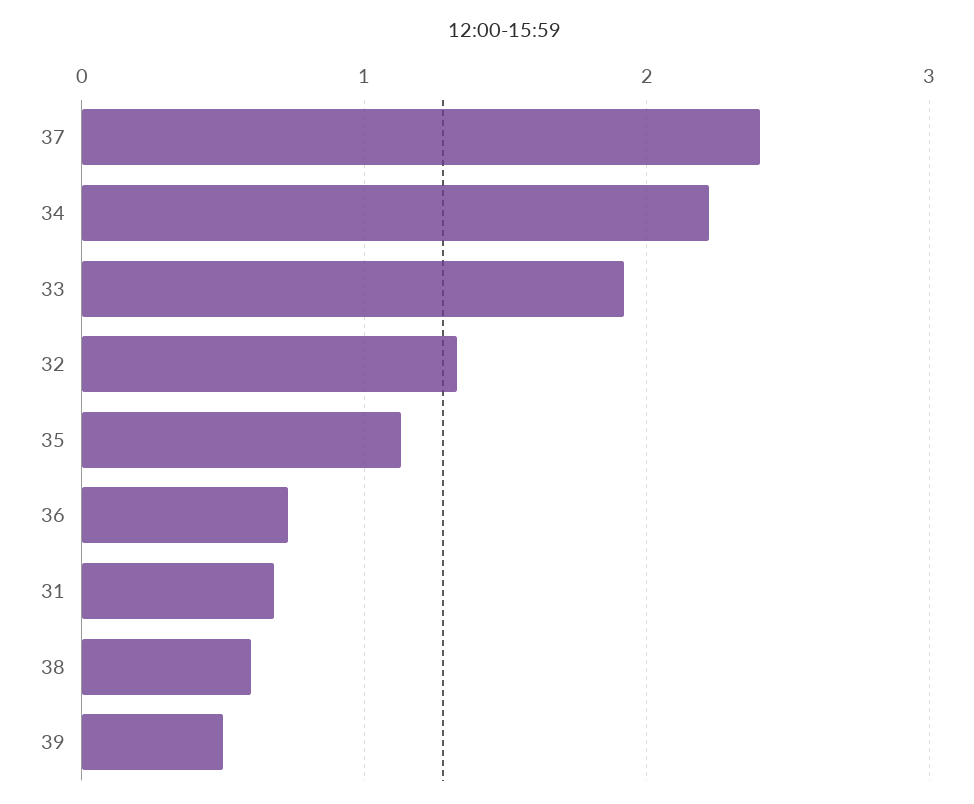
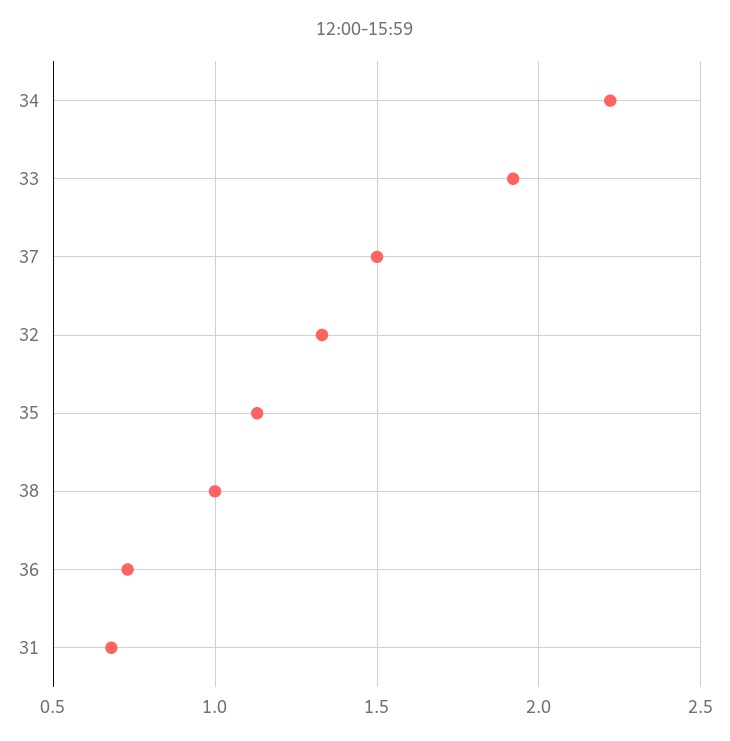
37: 2.4 -> 1.5
38: 0.6 -> 1
39: 0.5 -> none

